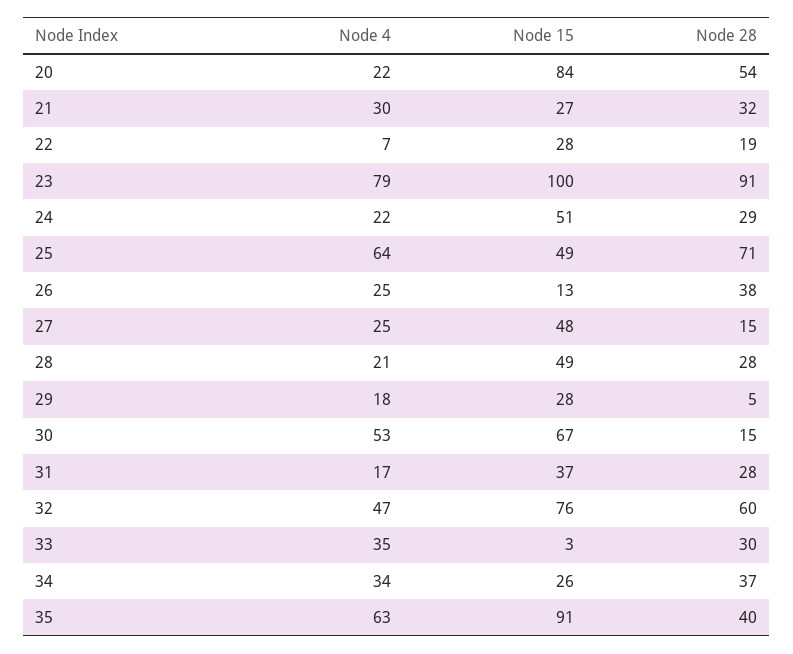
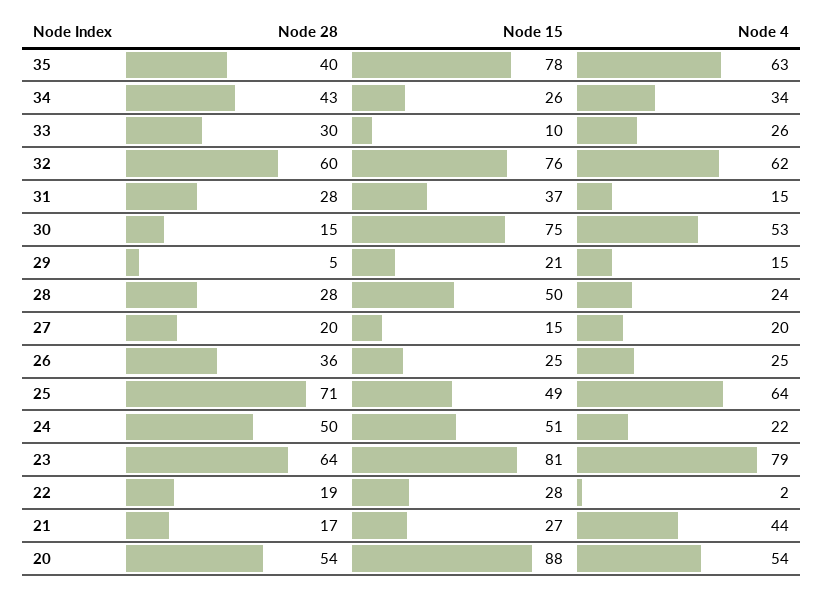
Node 4, 20: 22 -> 54
Node 15, 20: 84 -> 88
Node 4, 21: 30 -> 44
Node 28, 21: 32 -> 17
Node 4, 22: 7 -> 2
Node 15, 23: 100 -> 81
Node 28, 23: 91 -> 64
Node 28, 24: 29 -> 50
Node 15, 26: 13 -> 25
Node 28, 26: 38 -> 36
Node 4, 27: 25 -> 20
Node 15, 27: 48 -> 15
Node 28, 27: 15 -> 20
Node 4, 28: 21 -> 24
Node 15, 28: 49 -> 50
Node 4, 29: 18 -> 15
Node 15, 29: 28 -> 21
Node 15, 30: 67 -> 75
Node 4, 31: 17 -> 15
Node 4, 32: 47 -> 62
Node 4, 33: 35 -> 26
Node 15, 33: 3 -> 10
Node 28, 34: 37 -> 43
Node 15, 35: 91 -> 78

